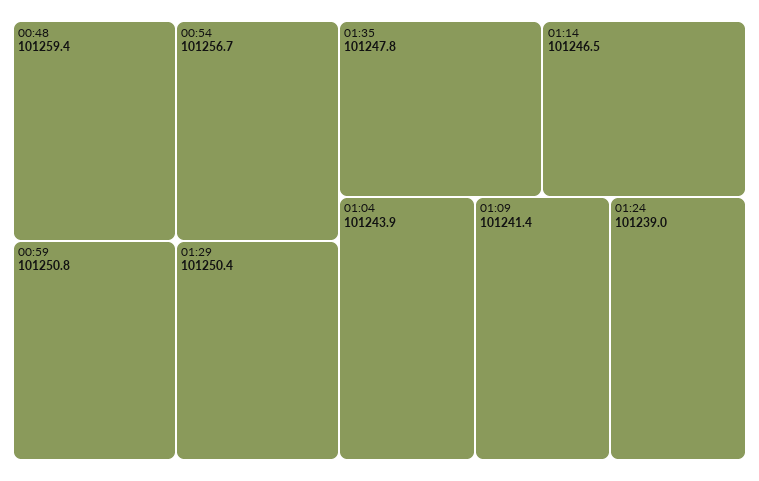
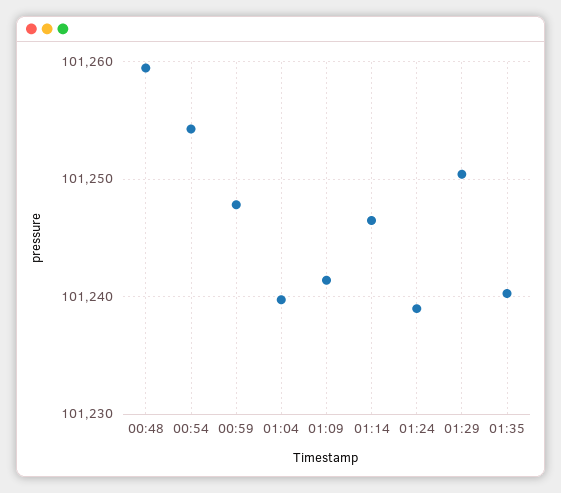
00:54: 101256.7 -> 101254
00:59: 101250.8 -> 101248
01:35: 101247.8 -> 101240
01:04: 101243.9 -> 101240

